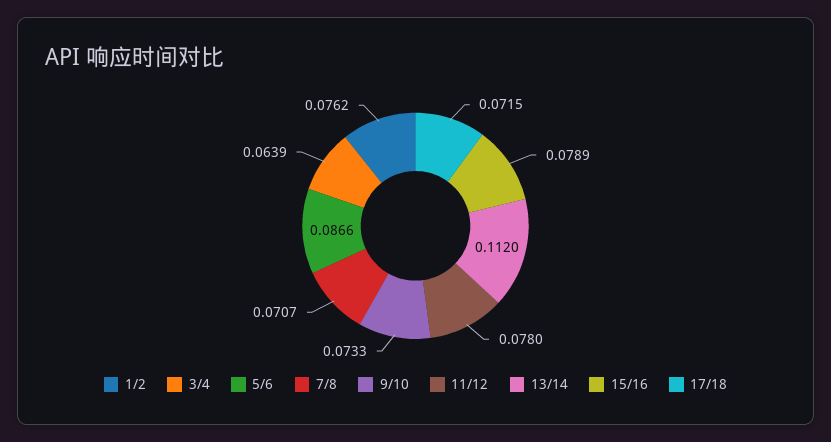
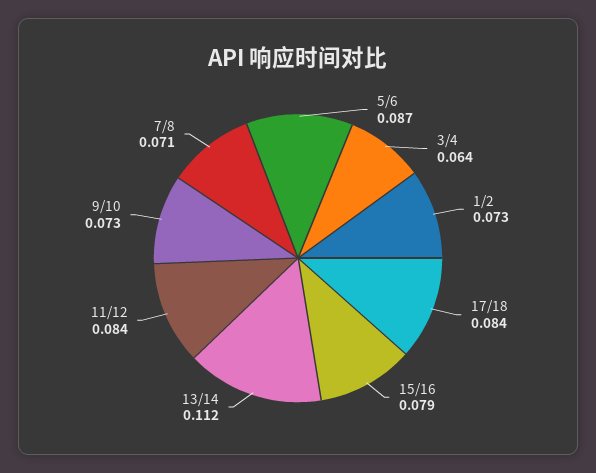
1/2: 0.0762 -> 0.073
11/12: 0.078 -> 0.084
17/18: 0.0715 -> 0.084

